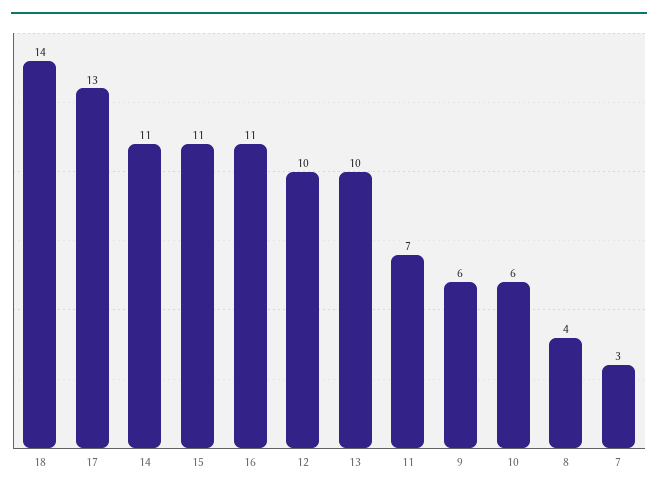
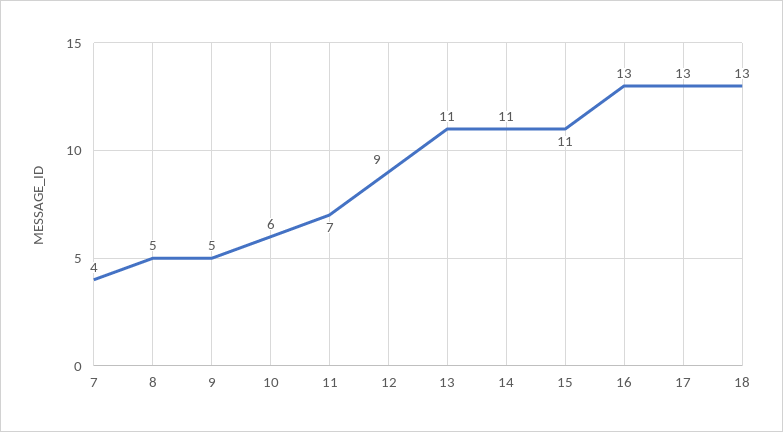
18: 14 -> 13
16: 11 -> 13
12: 10 -> 9
13: 10 -> 11
9: 6 -> 5
8: 4 -> 5
7: 3 -> 4

